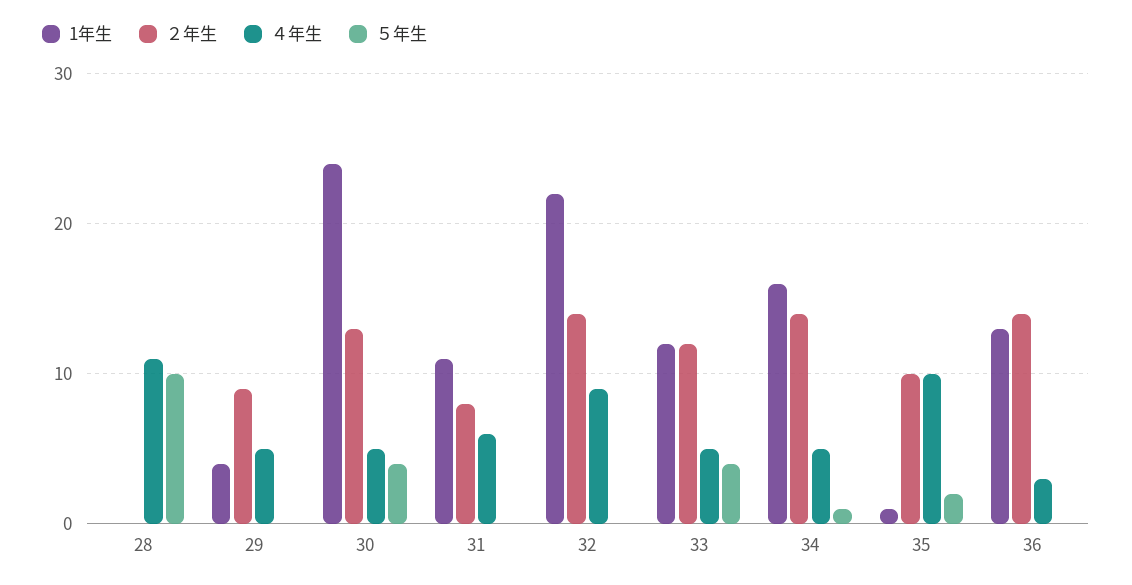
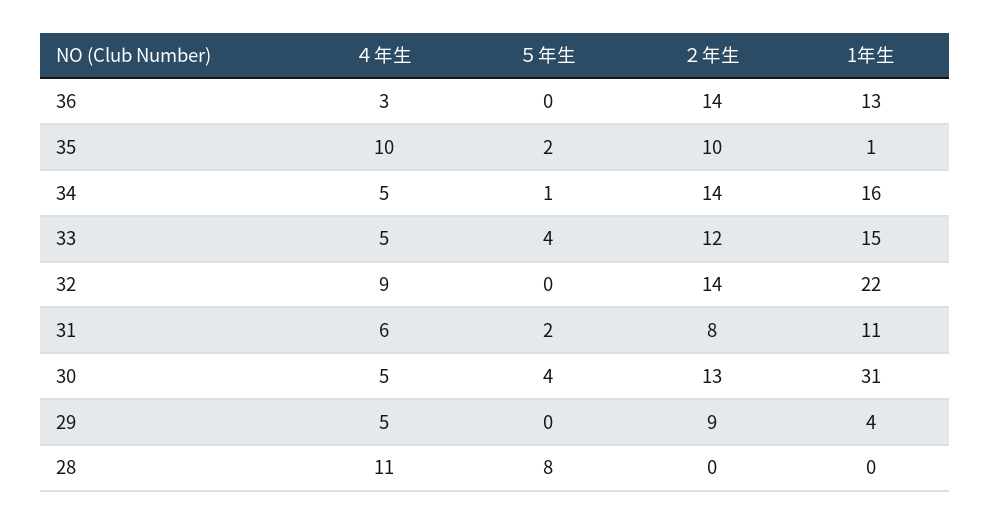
５年生, 28: 10 -> 8
1年生, 30: 24 -> 31
５年生, 31: 0 -> 2
1年生, 33: 12 -> 15

